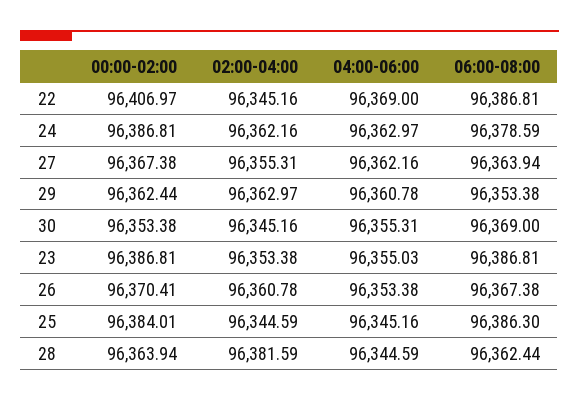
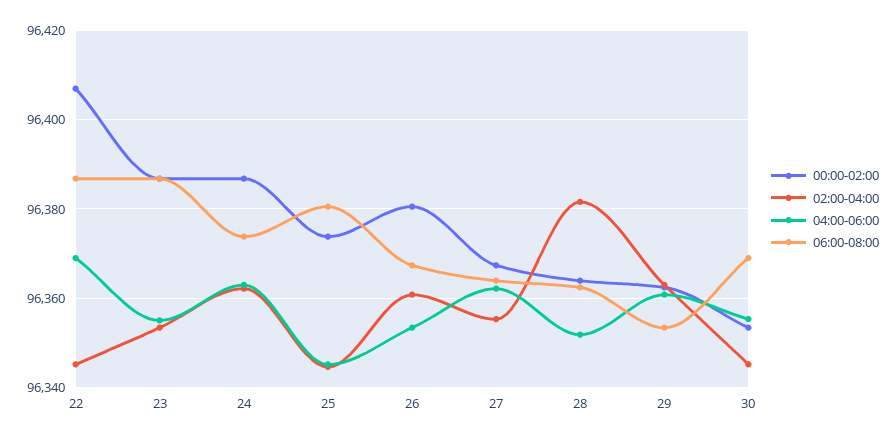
06:00-08:00, 24: 96378.59 -> 96374
00:00-02:00, 26: 96370.41 -> 96380
00:00-02:00, 25: 96384.01 -> 96374
06:00-08:00, 25: 96386.3 -> 96380
04:00-06:00, 28: 96344.59 -> 96352

